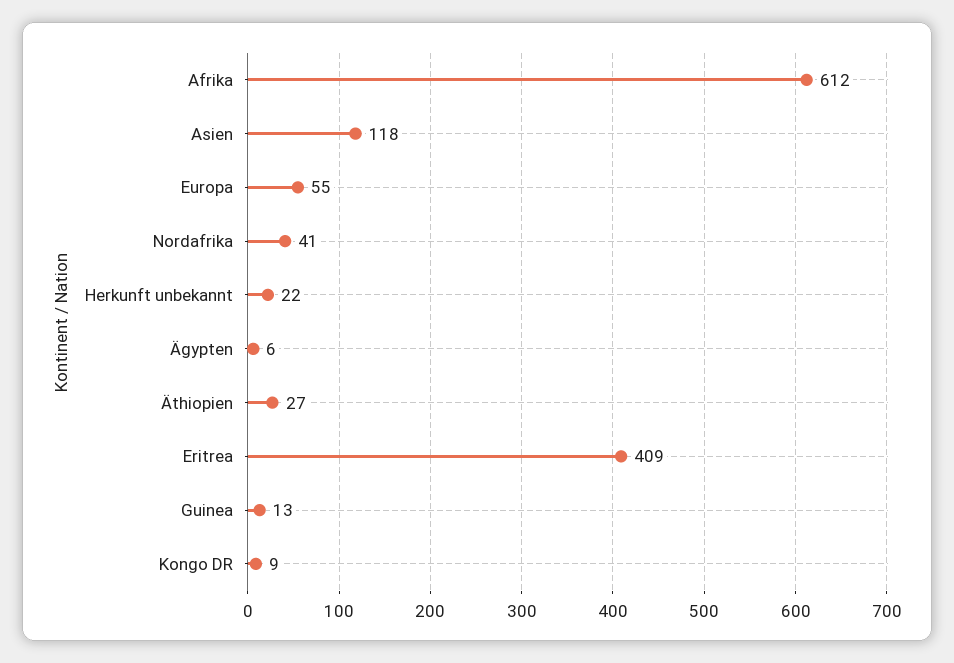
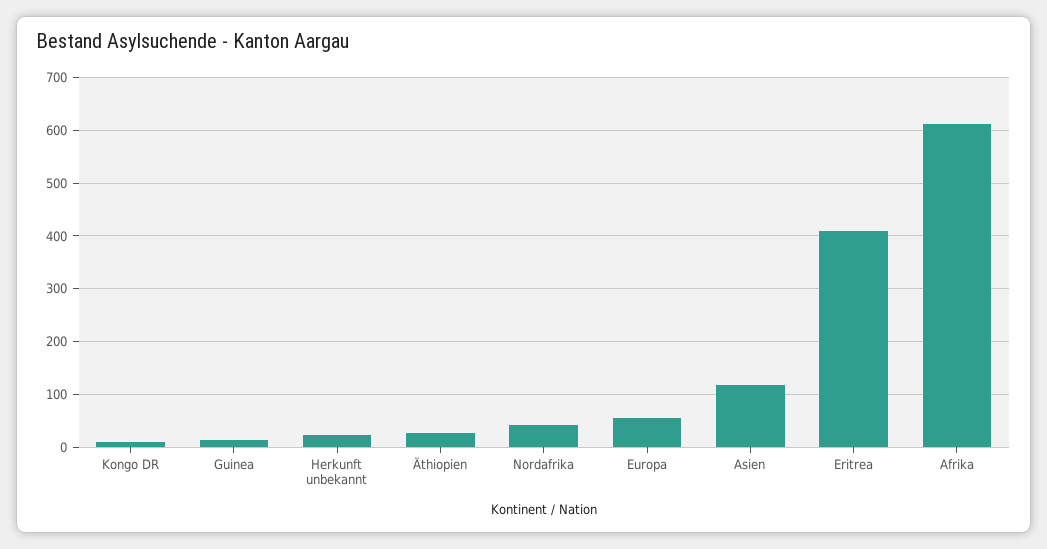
Ägypten: 6 -> none

